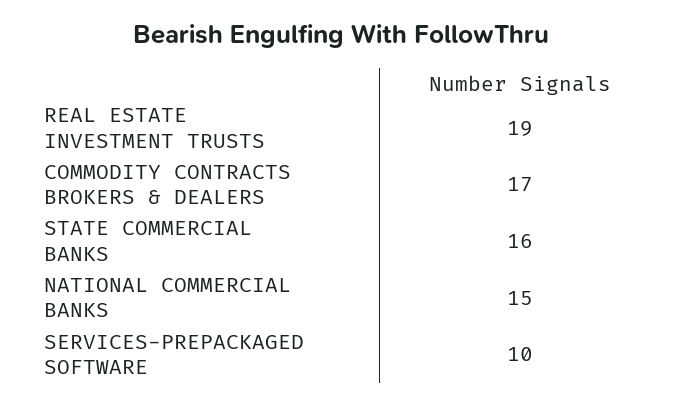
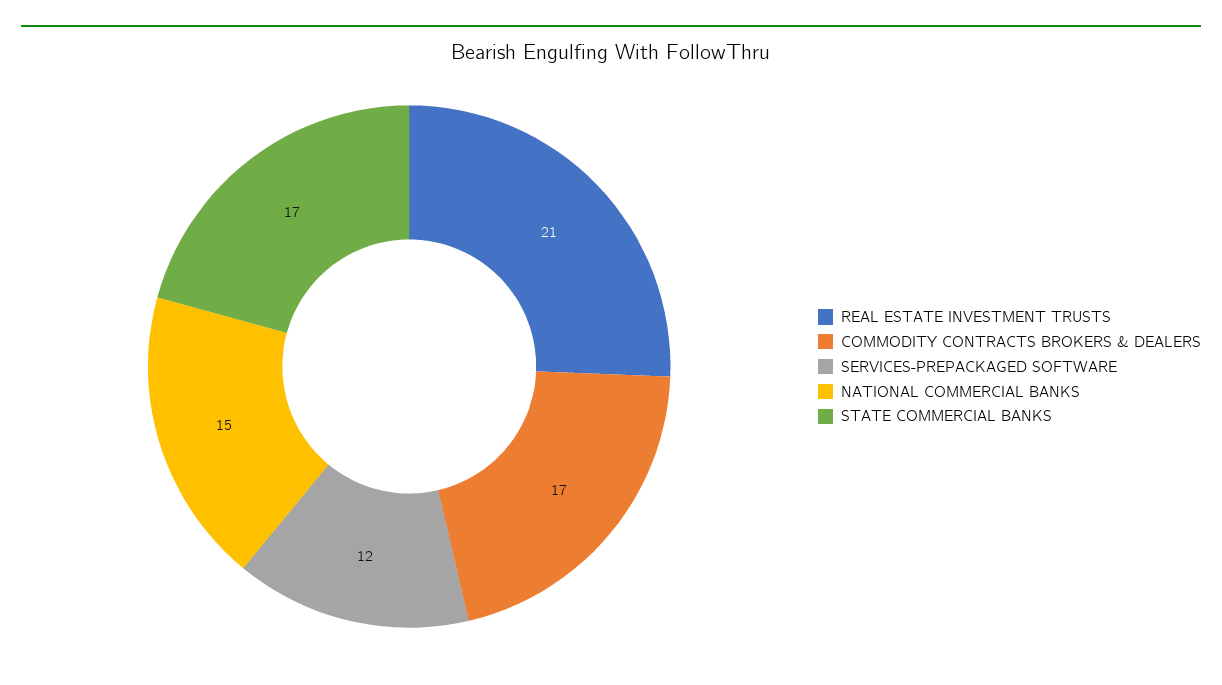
REAL ESTATE INVESTMENT TRUSTS: 19 -> 21
STATE COMMERCIAL BANKS: 16 -> 17
SERVICES-PREPACKAGED SOFTWARE: 10 -> 12

